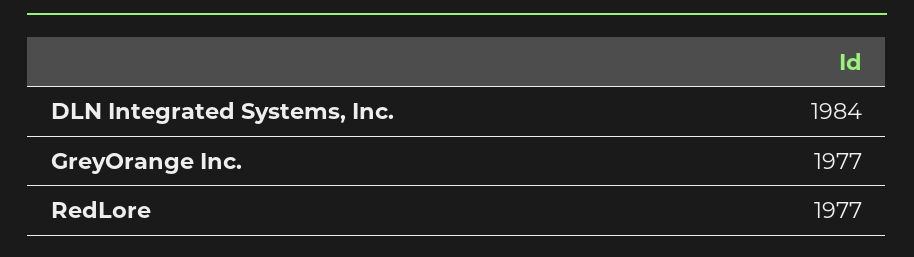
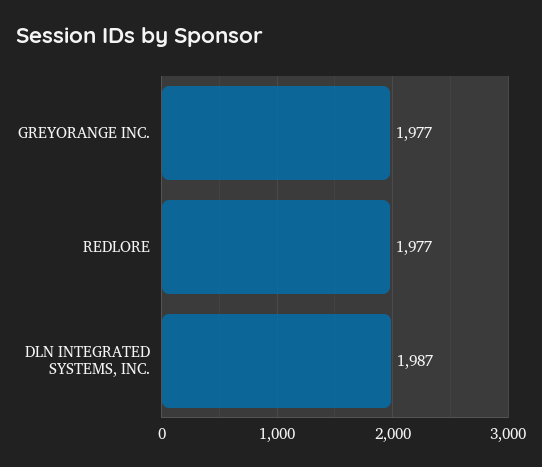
DLN Integrated Systems, Inc.: 1984 -> 1987

